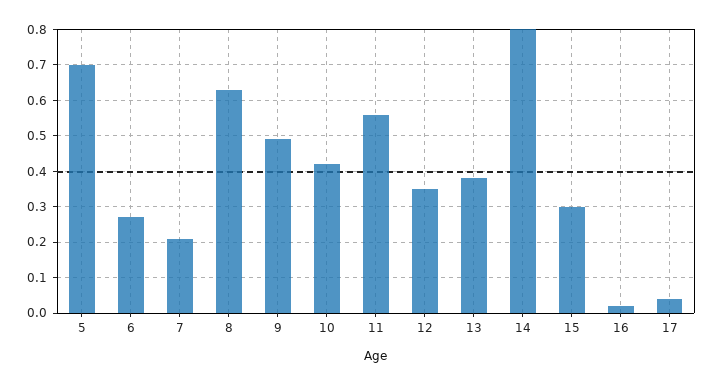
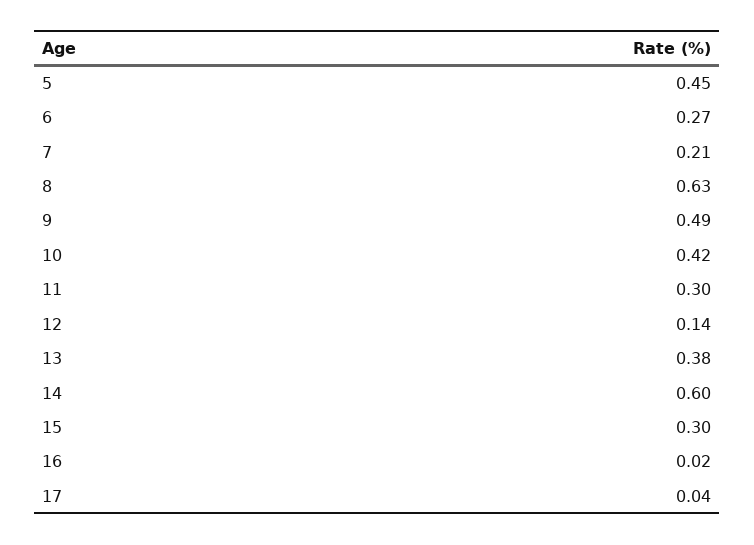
5: 0.7 -> 0.45
11: 0.55 -> 0.3
12: 0.35 -> 0.14
14: 0.8 -> 0.6

